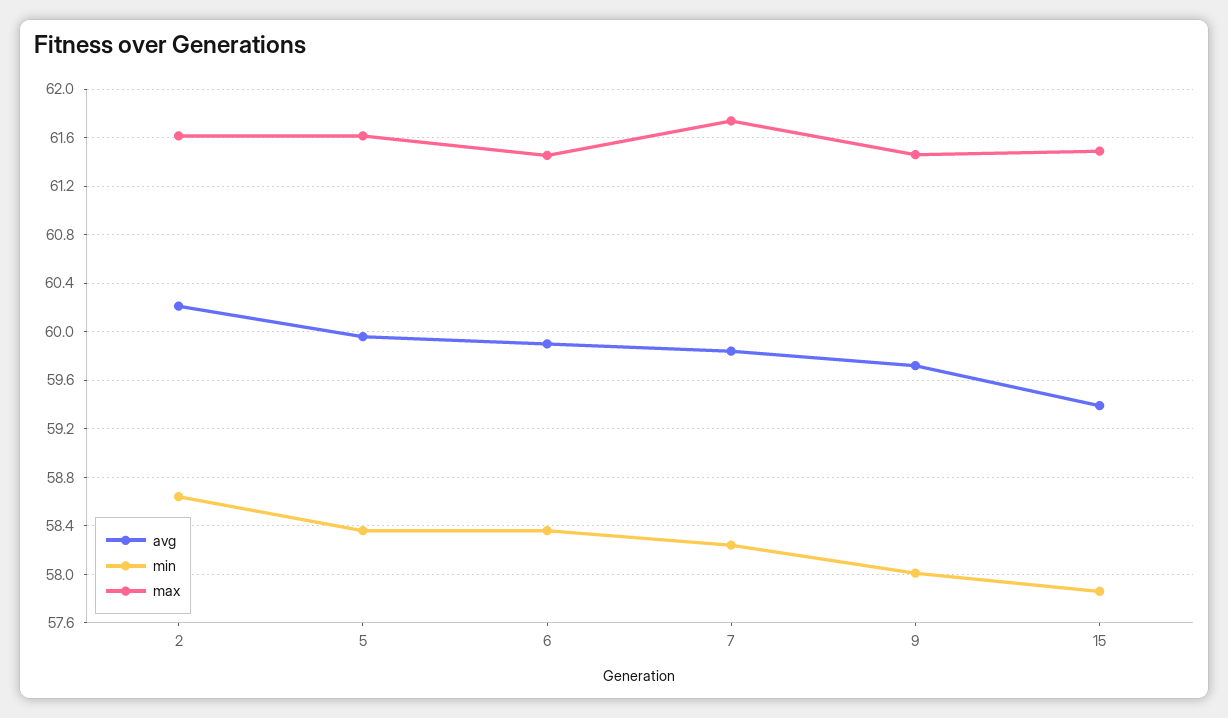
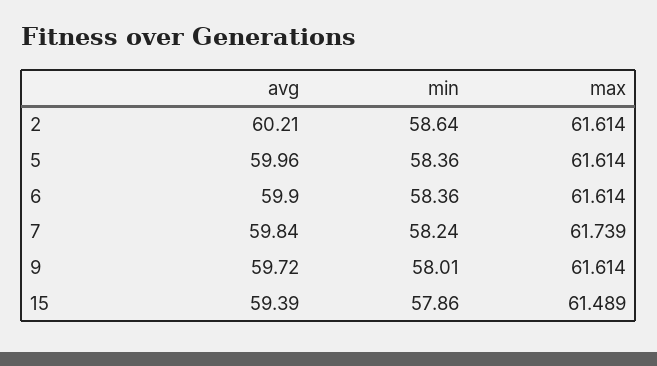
max, 6: 61.45 -> 61.614
max, 9: 61.45 -> 61.614

